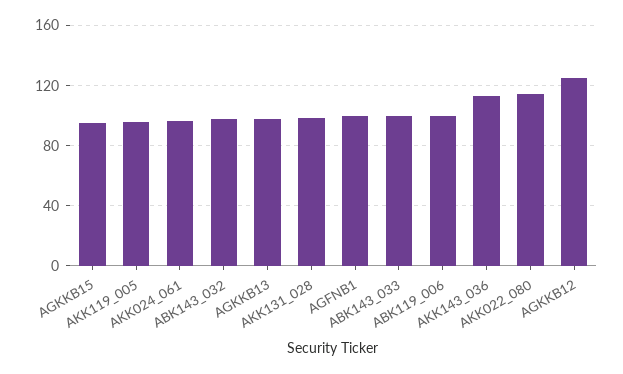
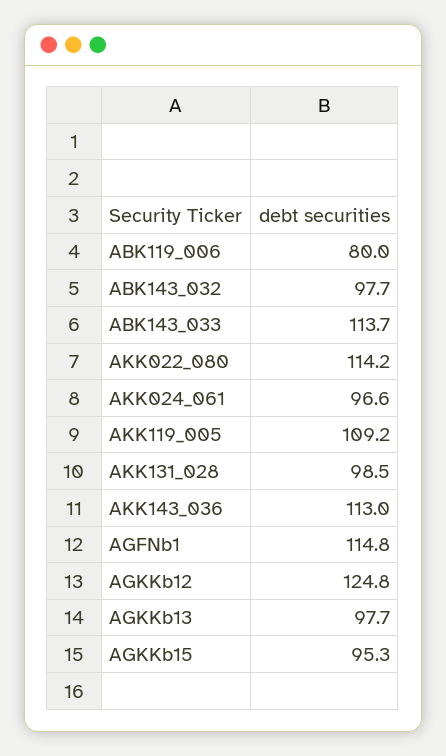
AKK119_005: 95 -> 109.2
AGFNB1: 100 -> 114.8
ABK143_033: 100 -> 113.7
ABK119_006: 100 -> 80

